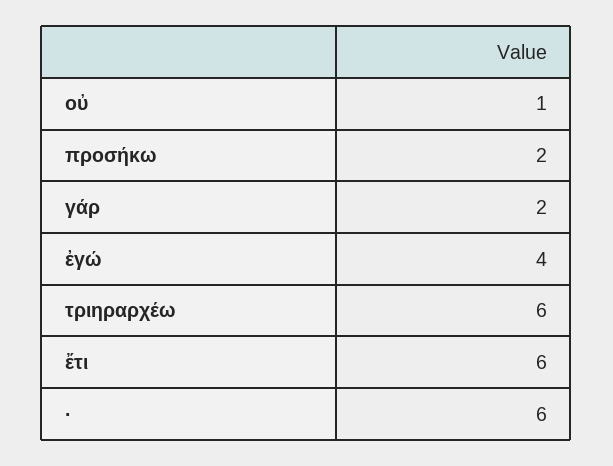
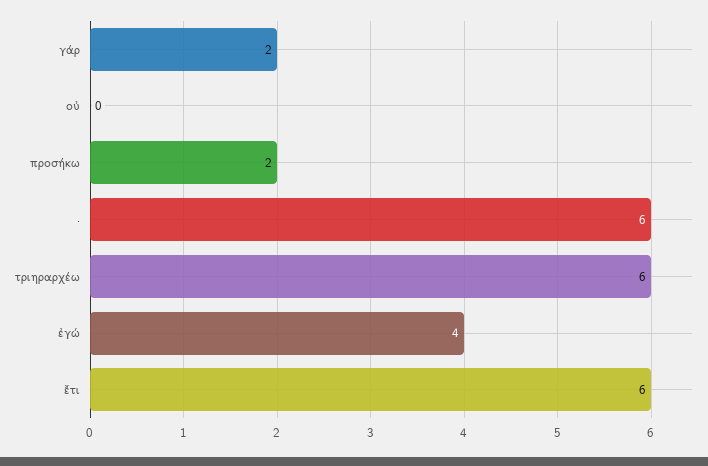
οὐ: 1 -> 0

